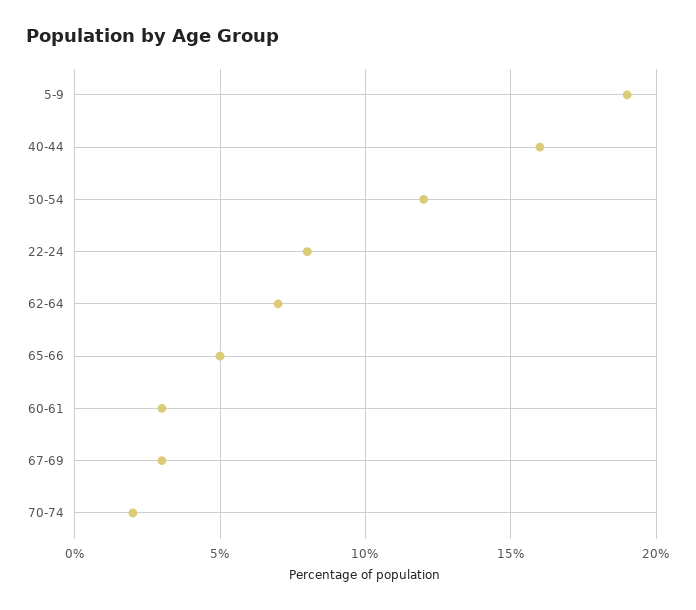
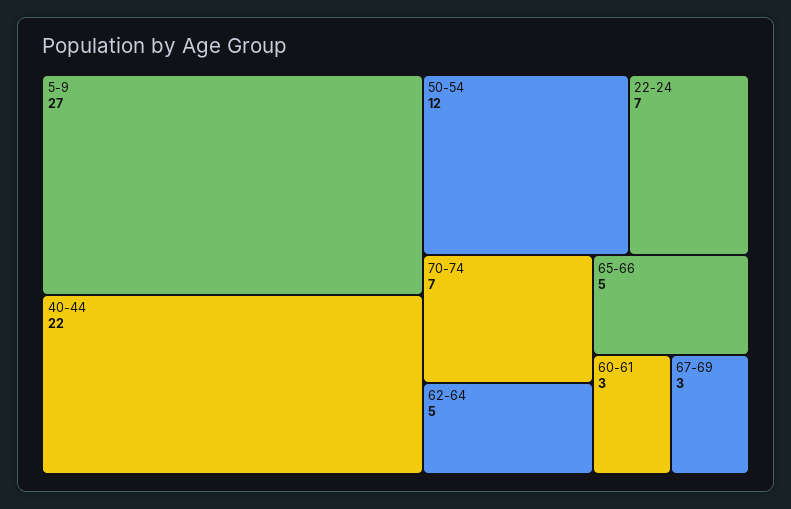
5-9: 19 -> 27
40-44: 16 -> 22
22-24: 8 -> 7
62-64: 7 -> 5
70-74: 2 -> 7

